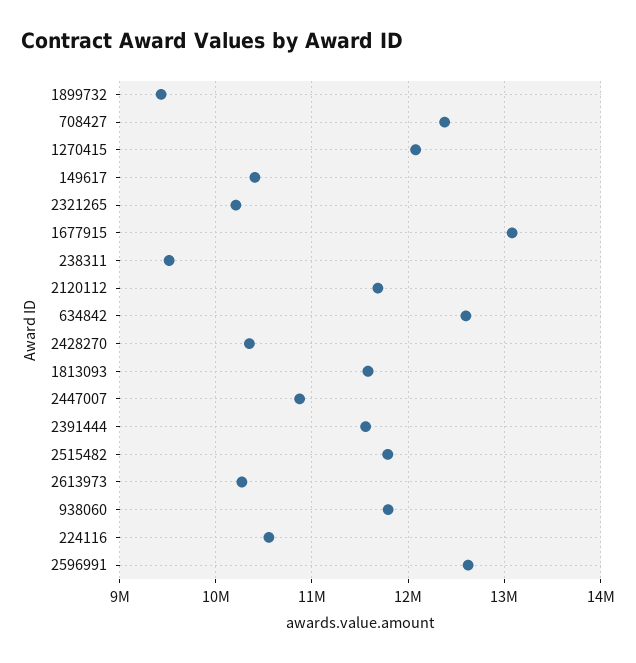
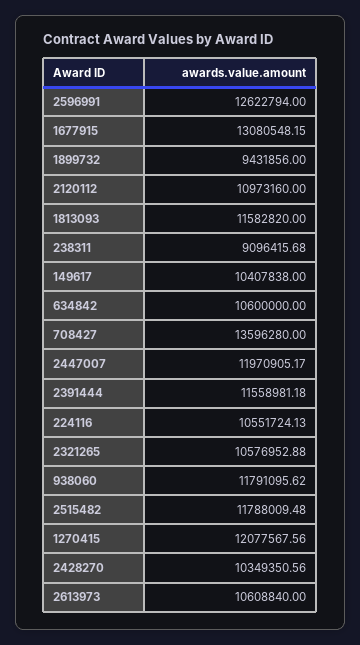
708427: 12400000 -> 13596280
2321265: 10200000 -> 10576952.88
238311: 9500000 -> 9096415.68
2120112: 11700000 -> 10973160
634842: 12600000 -> 10600000
2447007: 10900000 -> 11970905.17
2613973: 10300000 -> 10608840

